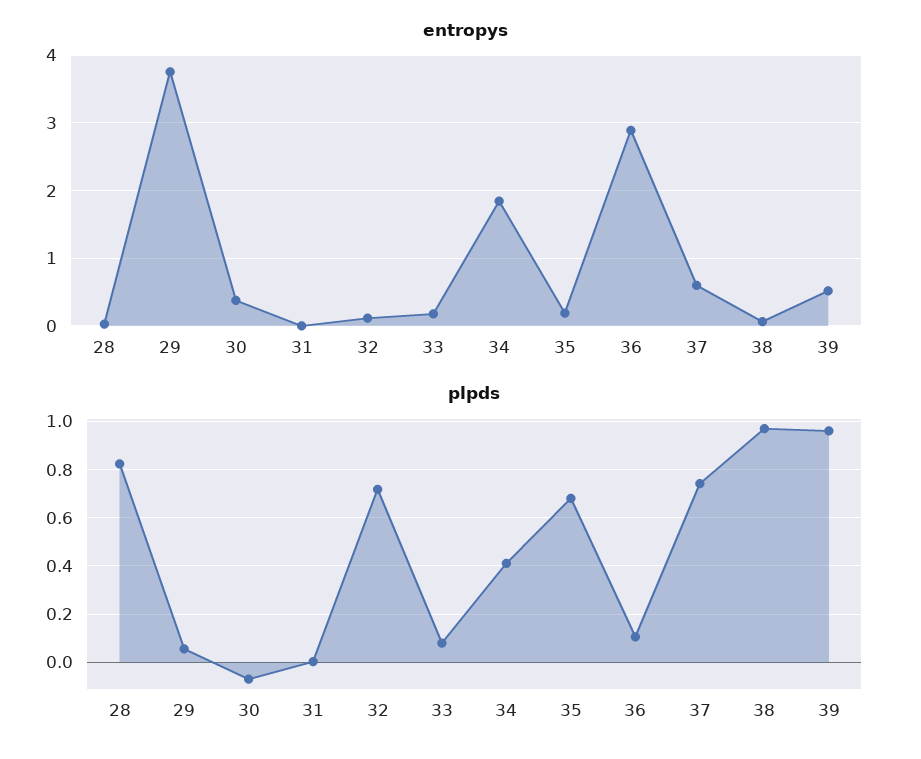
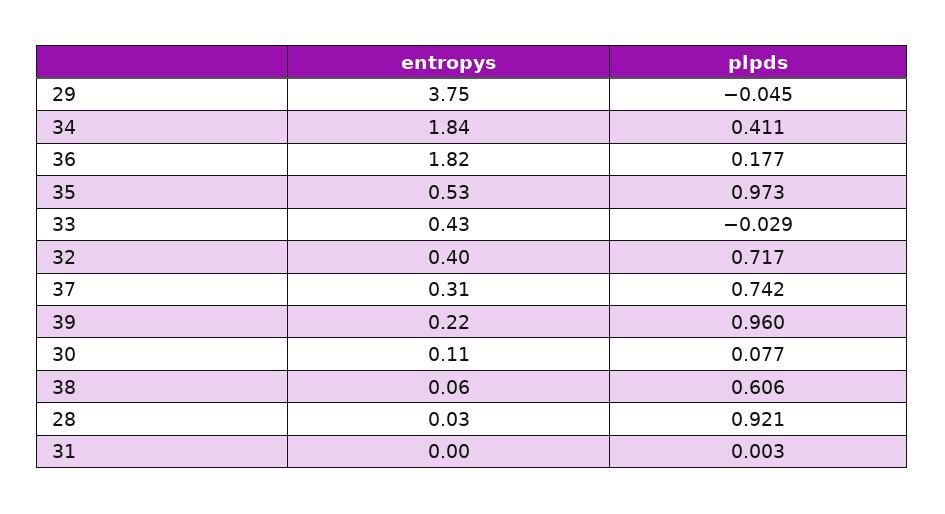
entropys, 30: 0.4 -> 0.11
entropys, 32: 0.1 -> 0.4
entropys, 33: 0.2 -> 0.43
entropys, 35: 0.2 -> 0.53
entropys, 36: 2.9 -> 1.82
entropys, 37: 0.6 -> 0.31
entropys, 39: 0.5 -> 0.22
plpds, 28: 0.825 -> 0.921
plpds, 29: 0.05 -> -0.045
plpds, 30: -0.075 -> 0.077
plpds, 33: 0.075 -> -0.029
plpds, 35: 0.675 -> 0.973
plpds, 36: 0.1 -> 0.177
plpds, 38: 0.975 -> 0.606

